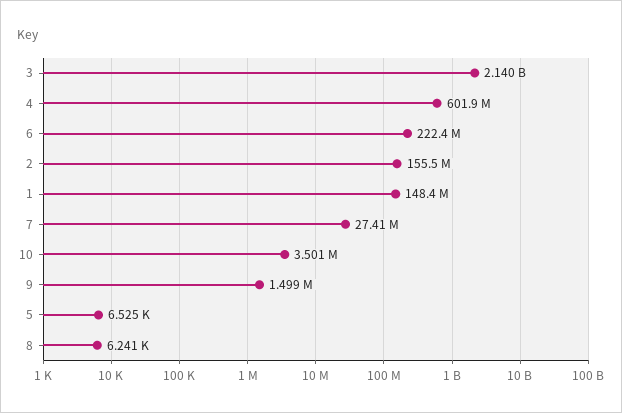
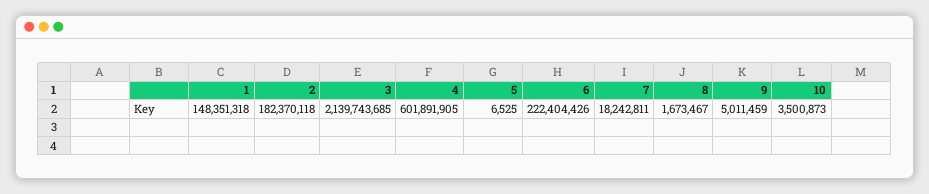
2: 155500000 -> 182370118
7: 27410000 -> 18242811
9: 1499000 -> 5011459
8: 6241 -> 1673467

